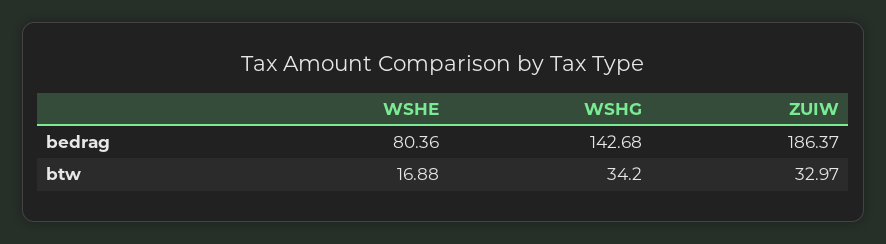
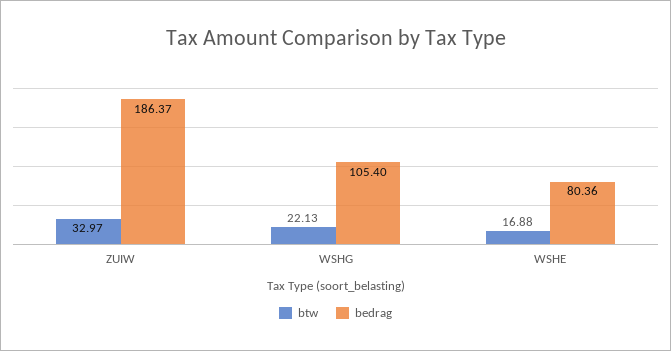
bedrag, WSHG: 142.68 -> 105.4
btw, WSHG: 34.2 -> 22.13

